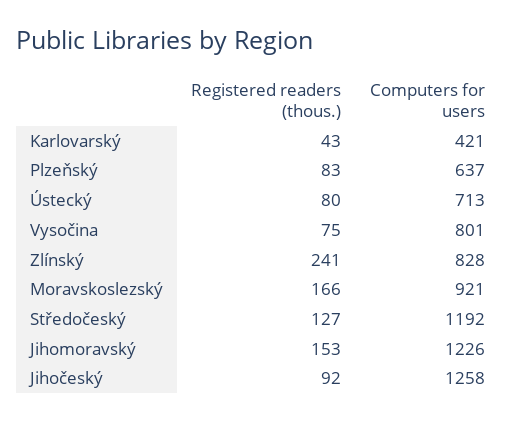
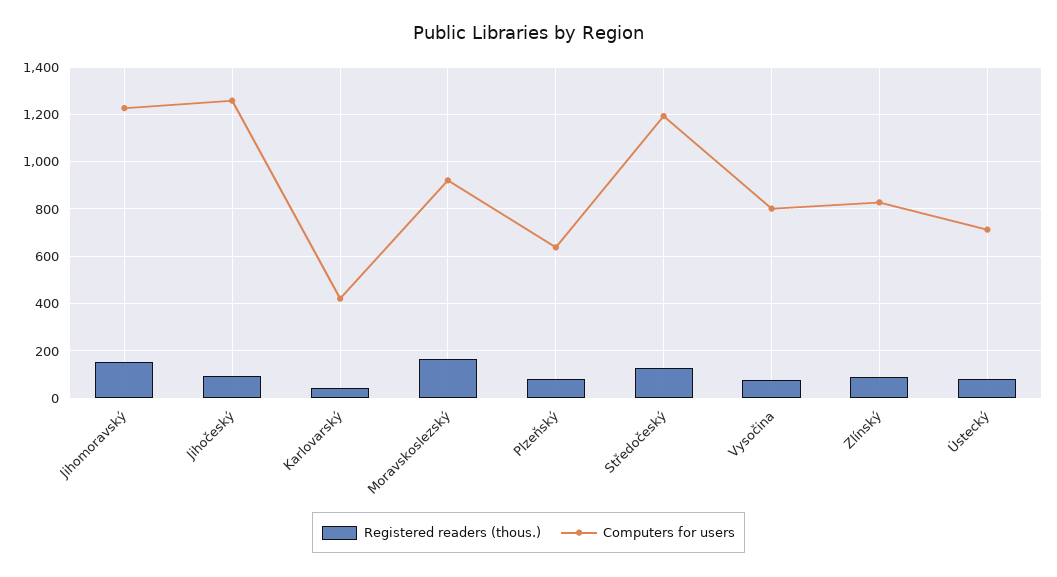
Registered readers (thous.), Zlínský: 241 -> 100

